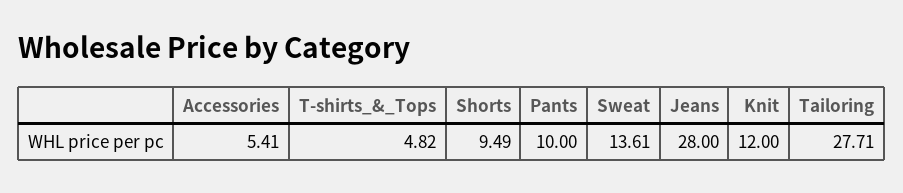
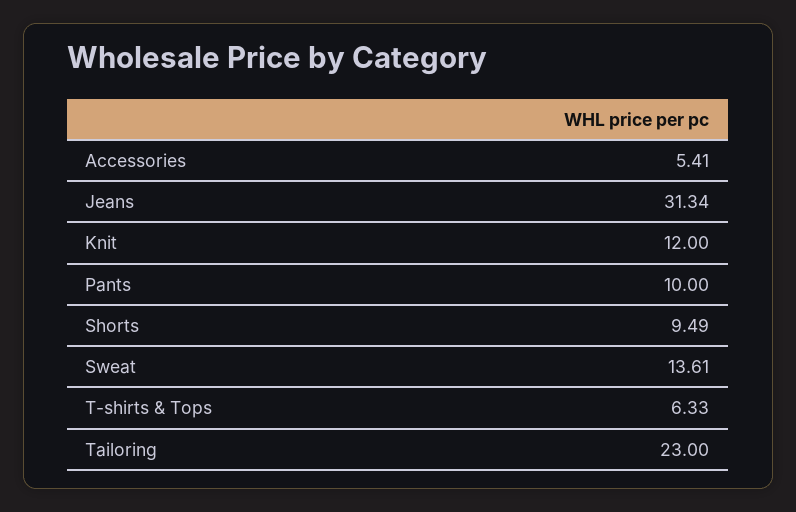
T-shirts_&_Tops: 4.82 -> 6.33
Jeans: 28 -> 31.34
Tailoring: 27.71 -> 23

